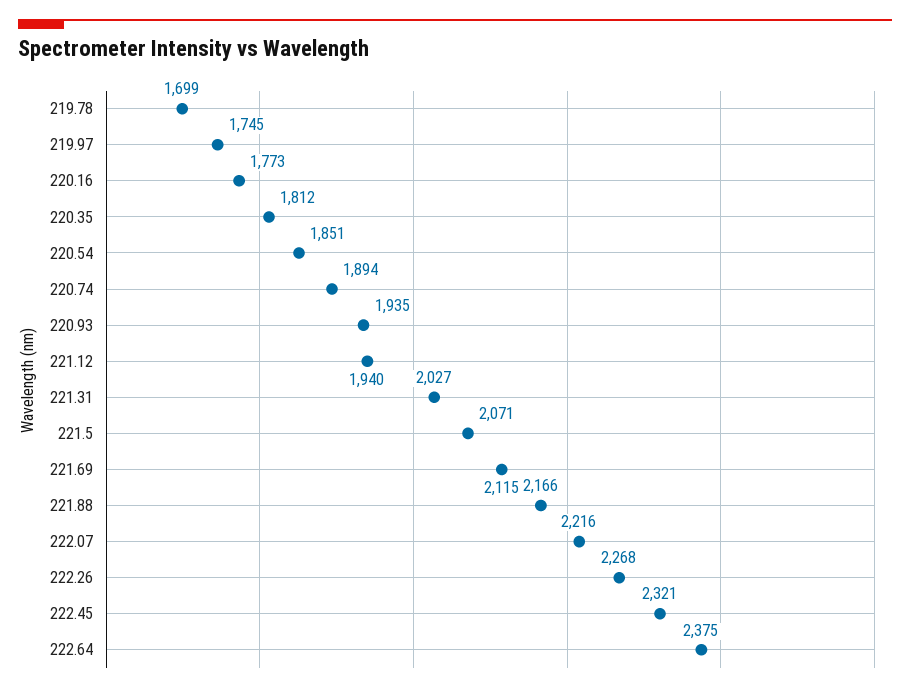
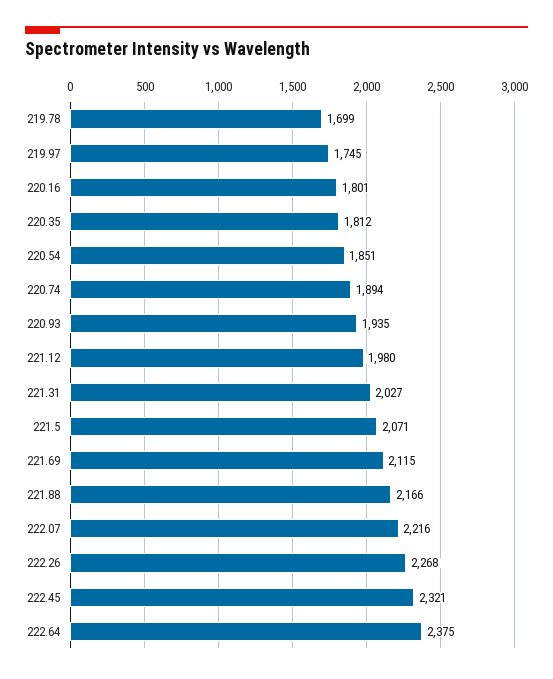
220.16: 1773 -> 1801
221.12: 1940 -> 1980

